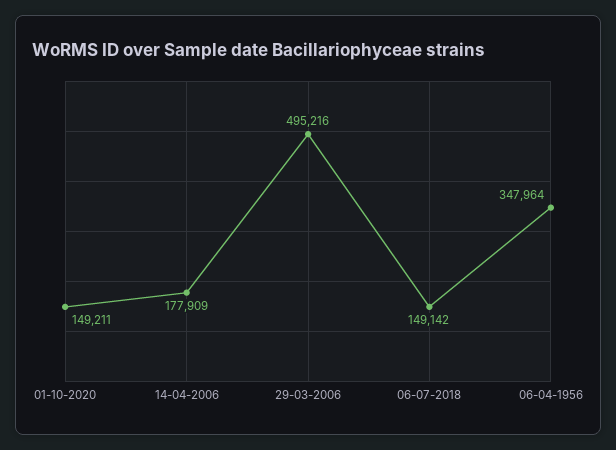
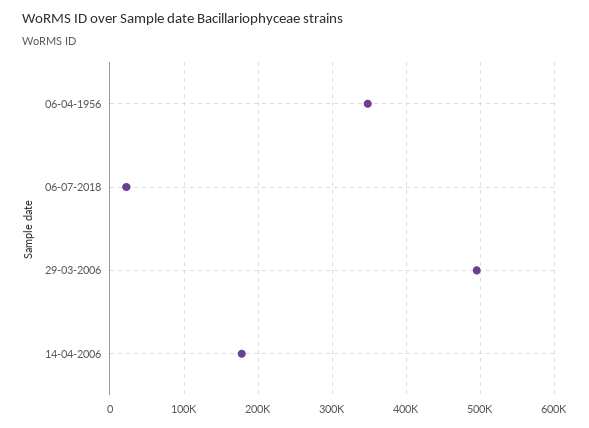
01-10-2020: 149211 -> none
06-07-2018: 149142 -> 20000

